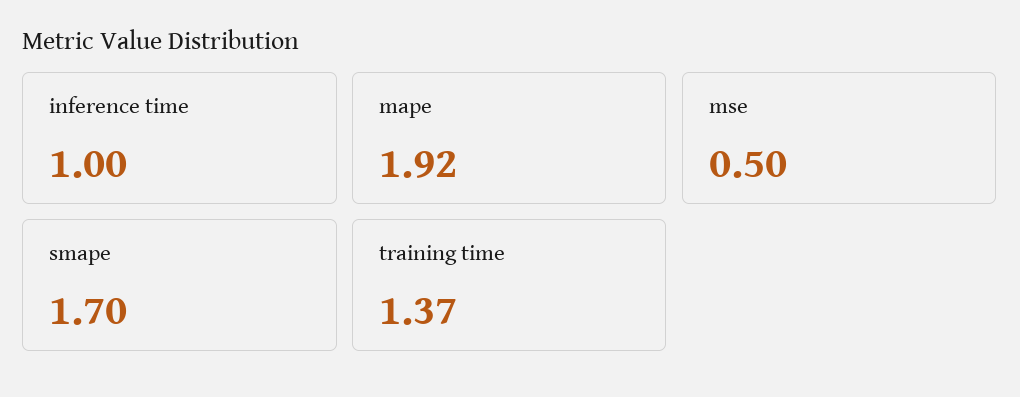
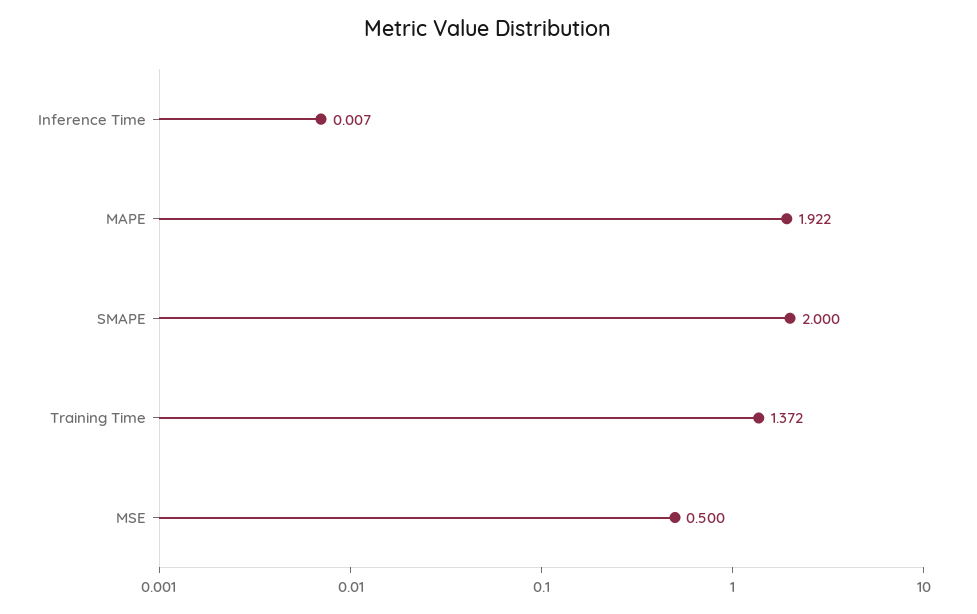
inference time: 1 -> 0.007
smape: 1.7 -> 2

